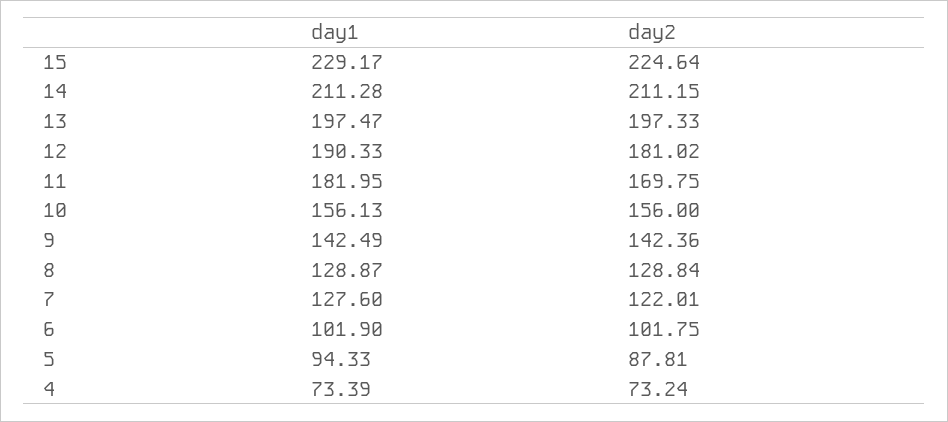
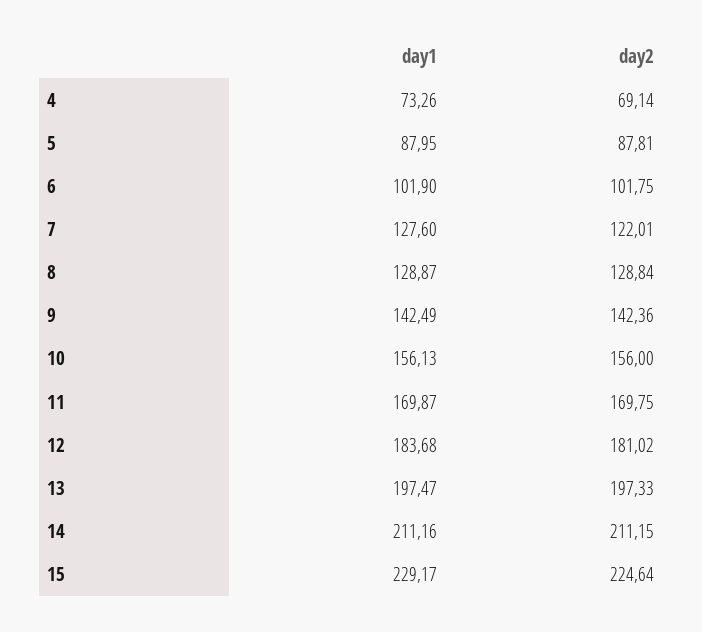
day1, 14: 211.28 -> 211.16
day1, 12: 190.33 -> 183.68
day1, 11: 181.95 -> 169.87
day1, 5: 94.33 -> 87.95
day1, 4: 73.39 -> 73.26
day2, 4: 73.24 -> 69.14

